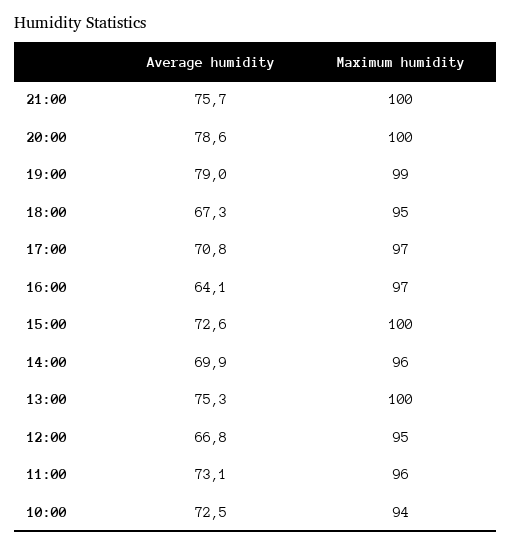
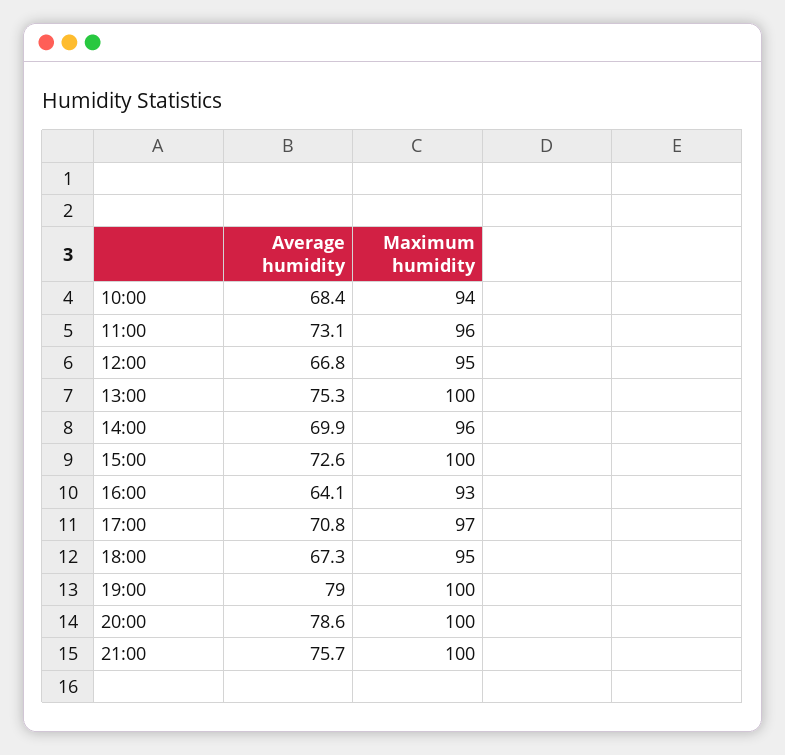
Maximum humidity, 19:00: 99 -> 100
Maximum humidity, 16:00: 97 -> 93
Average humidity, 10:00: 72.5 -> 68.4

